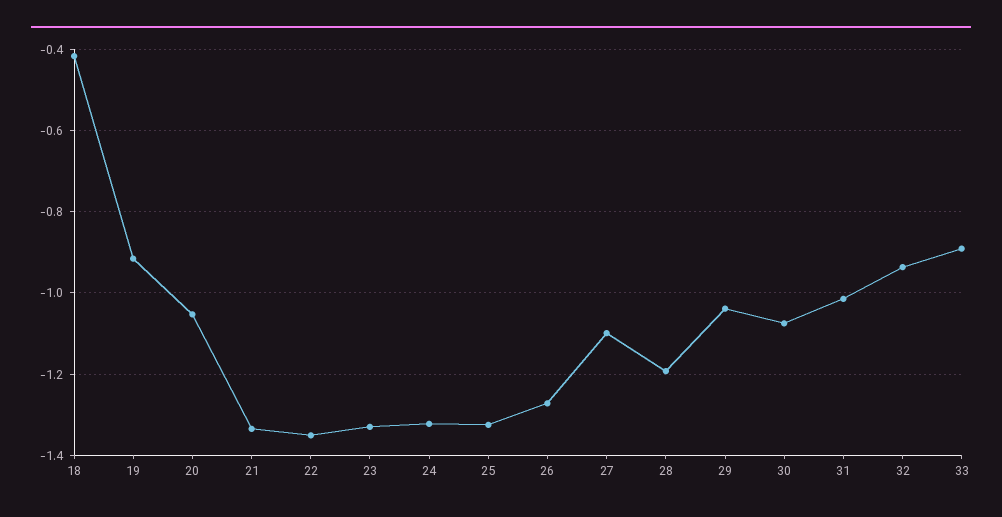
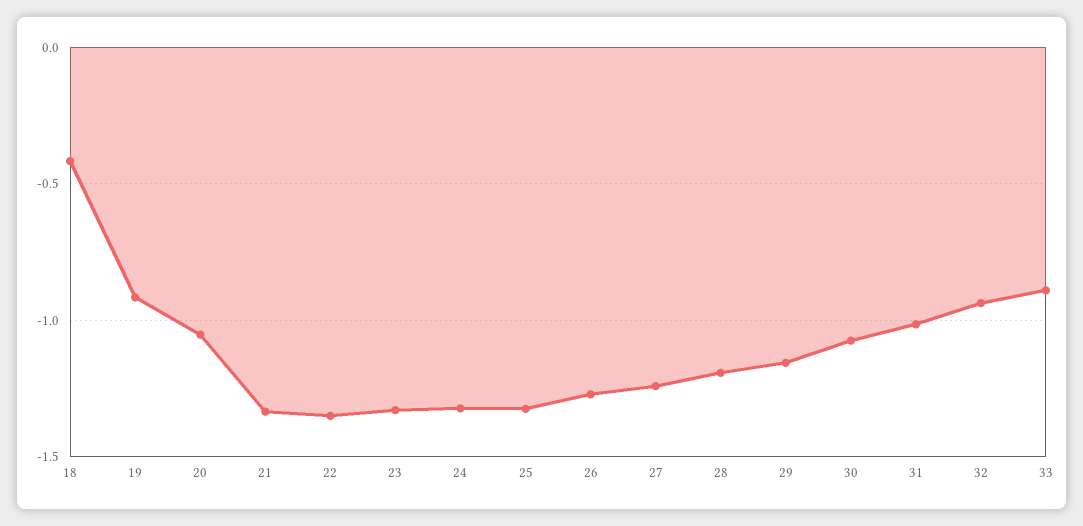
27: -1.1 -> -1.25
29: -1.04 -> -1.15

